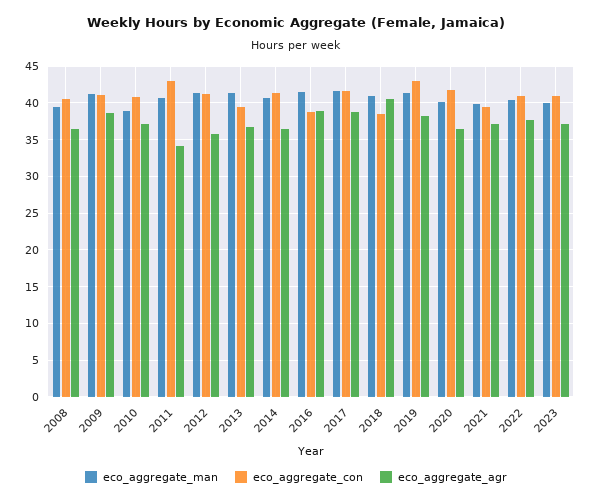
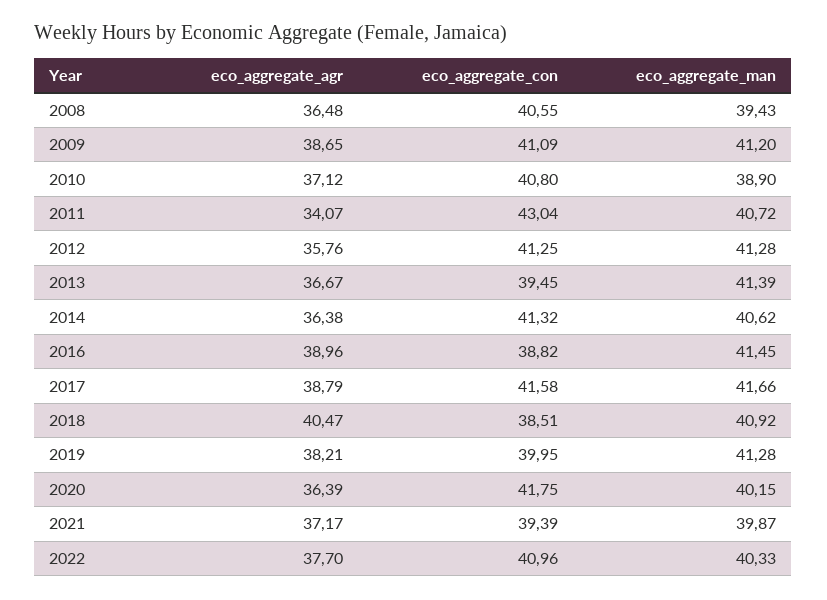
eco_aggregate_con, 2019: 43 -> 39.95
eco_aggregate_man, 2023: 40 -> none
eco_aggregate_con, 2023: 41 -> none
eco_aggregate_agr, 2023: 37 -> none

